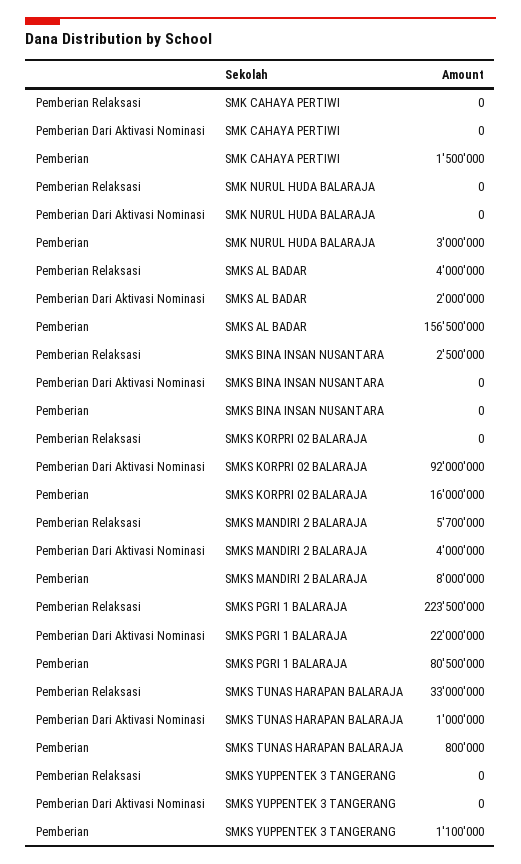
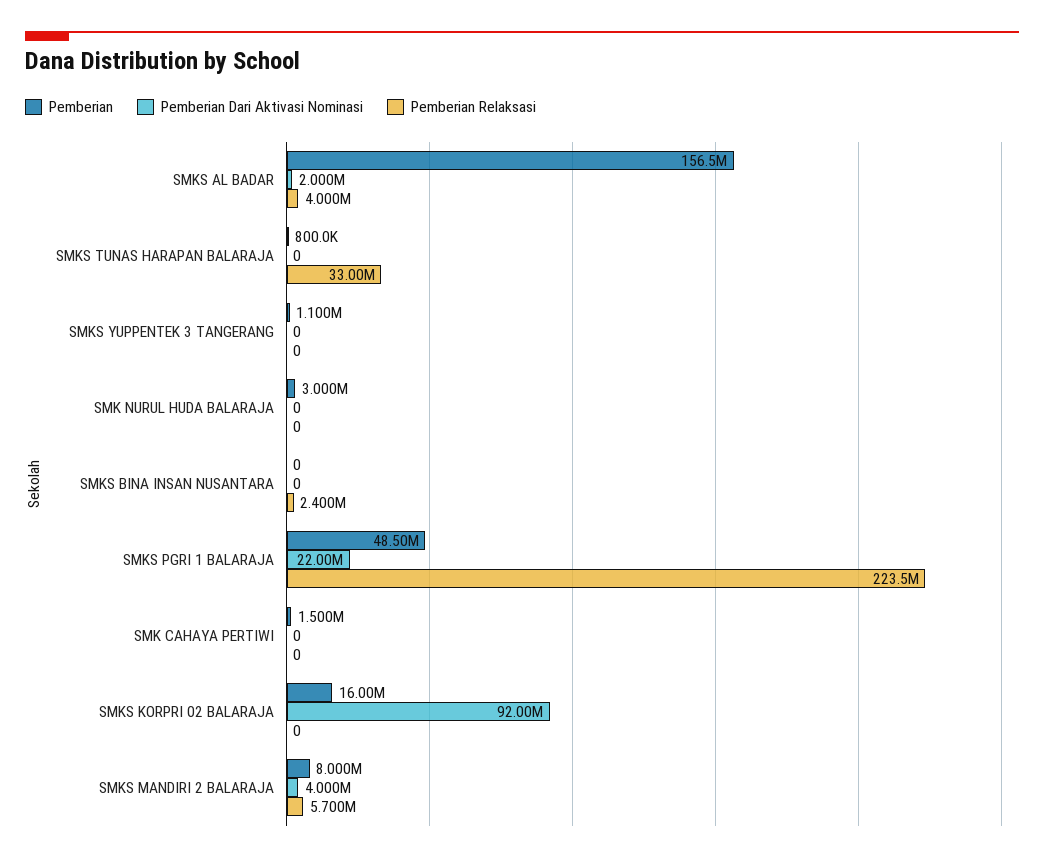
Pemberian Relaksasi, SMKS BINA INSAN NUSANTARA: 2500000 -> 2400000
Pemberian, SMKS PGRI 1 BALARAJA: 80500000 -> 48500000
Pemberian Dari Aktivasi Nominasi, SMKS TUNAS HARAPAN BALARAJA: 1000000 -> 0

